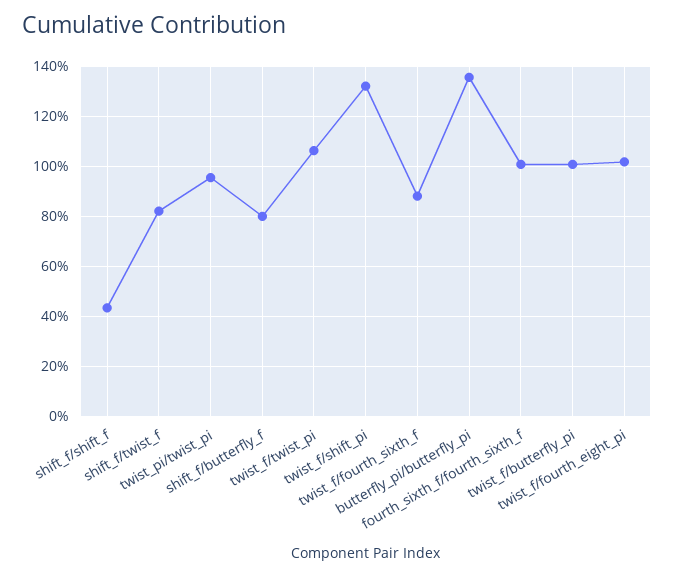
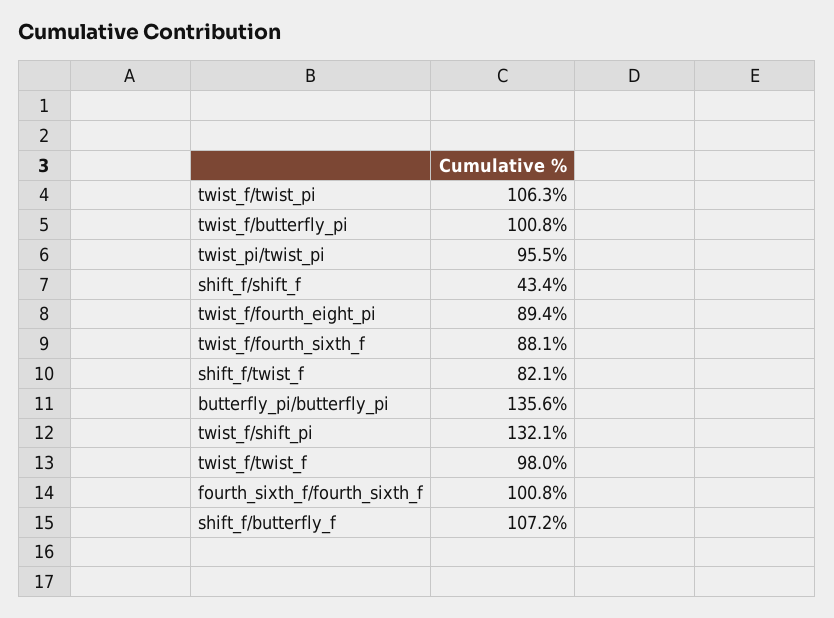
shift_f/butterfly_f: 80 -> 107.2
twist_f/fourth_eight_pi: 102.5 -> 89.4
twist_f/twist_f: none -> 98

